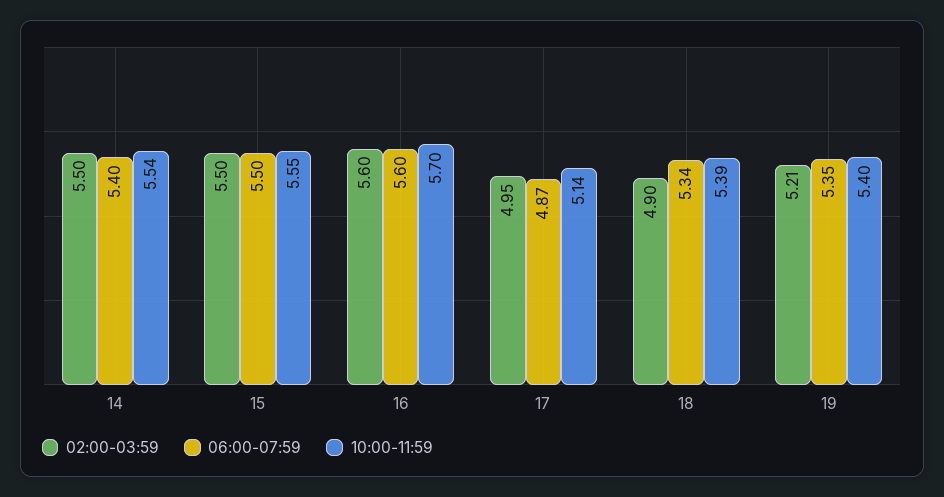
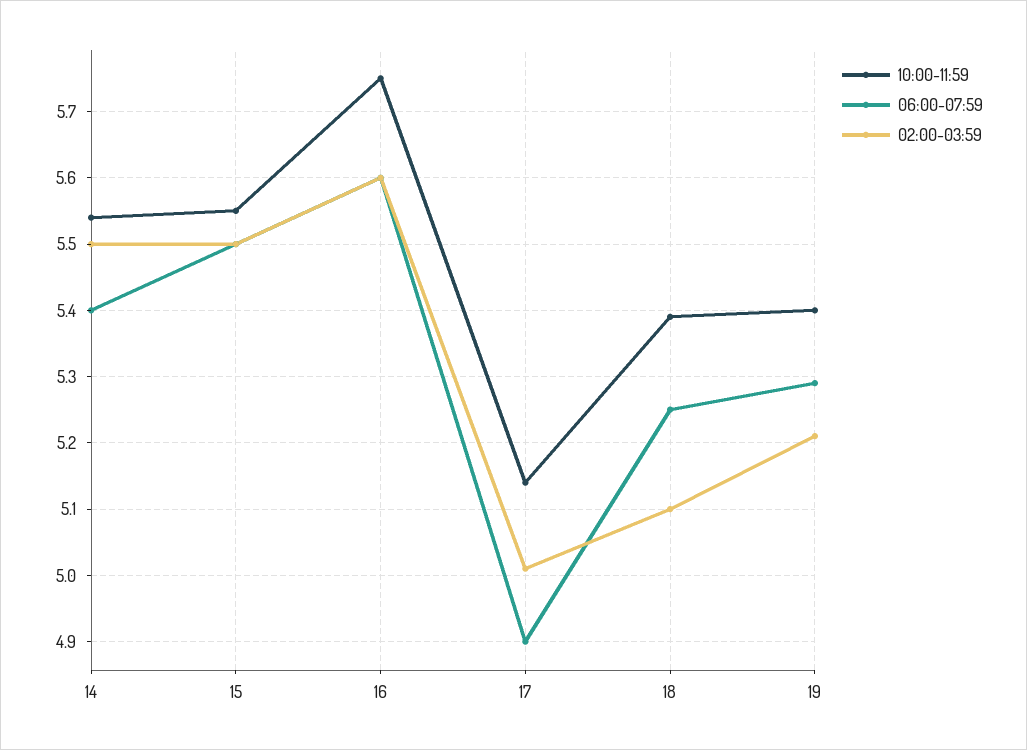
10:00-11:59, 16: 5.7 -> 5.75
02:00-03:59, 17: 4.95 -> 5.01
06:00-07:59, 17: 4.87 -> 4.9
02:00-03:59, 18: 4.9 -> 5.1
06:00-07:59, 18: 5.34 -> 5.25
06:00-07:59, 19: 5.35 -> 5.29

